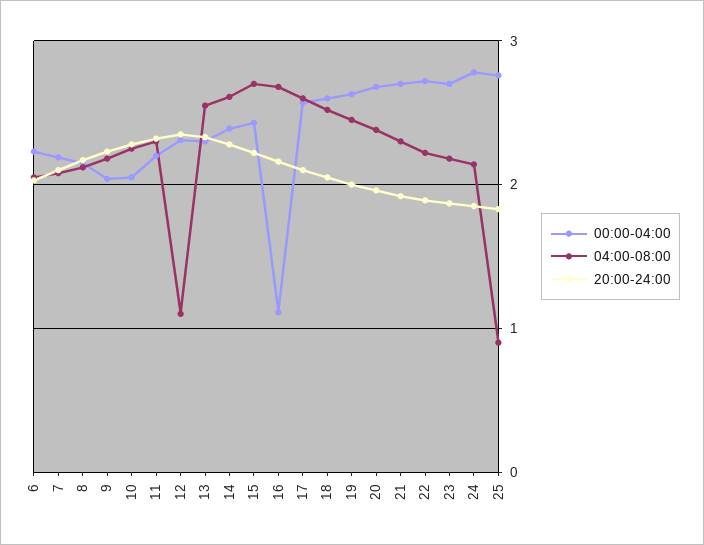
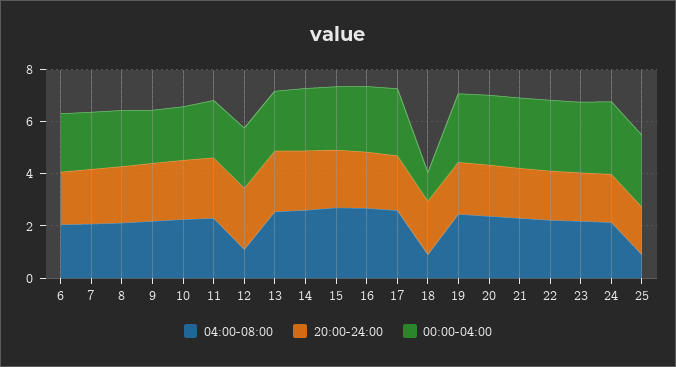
00:00-04:00, 16: 1.1 -> 2.5
00:00-04:00, 18: 2.6 -> 1
04:00-08:00, 18: 2.5 -> 1

